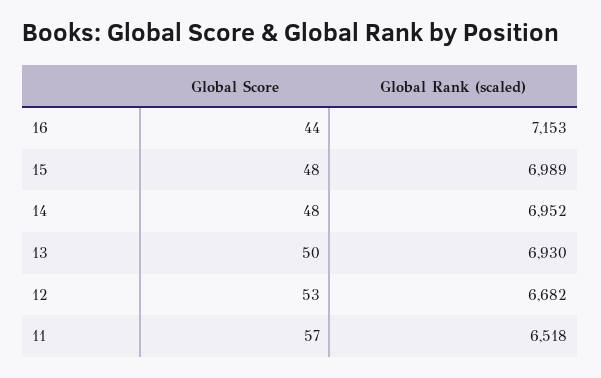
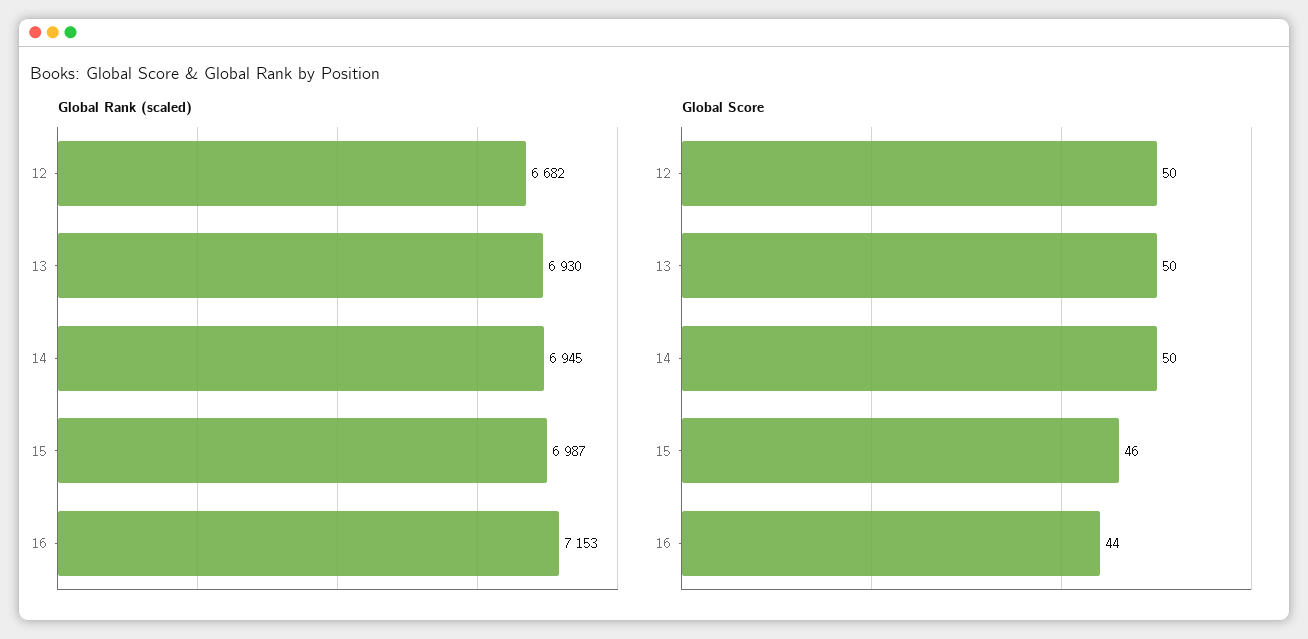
Global Score, 15: 48 -> 46
Global Rank (scaled), 15: 6989 -> 6987
Global Score, 14: 48 -> 50
Global Rank (scaled), 14: 6952 -> 6945
Global Score, 12: 53 -> 50
Global Score, 11: 57 -> none
Global Rank (scaled), 11: 6518 -> none

